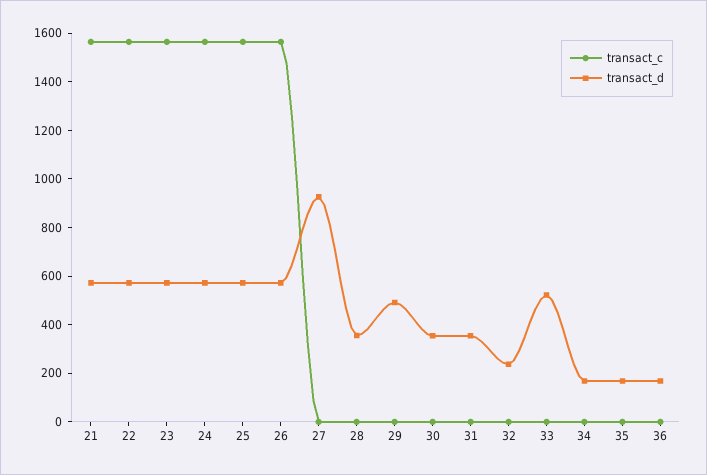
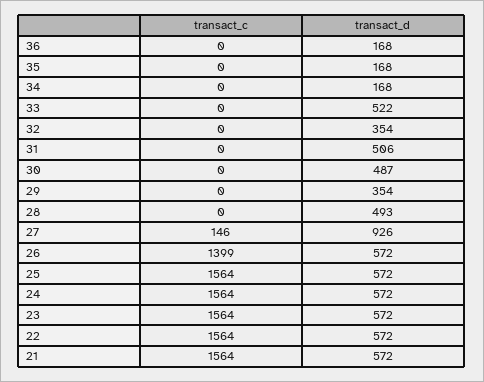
transact_c, 26: 1550 -> 1399
transact_c, 27: 0 -> 146
transact_d, 28: 350 -> 493
transact_d, 29: 500 -> 354
transact_d, 30: 350 -> 487
transact_d, 31: 350 -> 506
transact_d, 32: 250 -> 354

